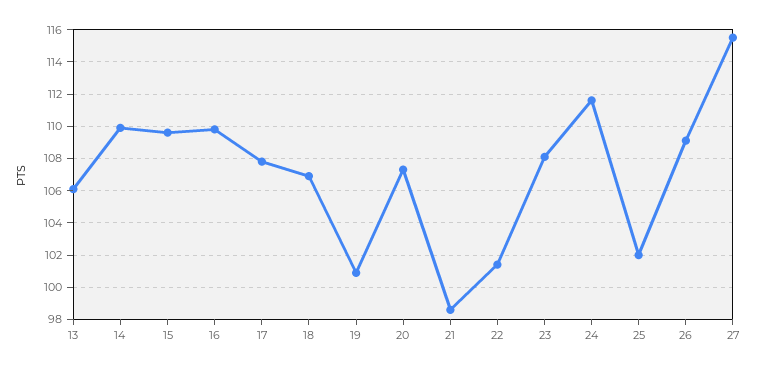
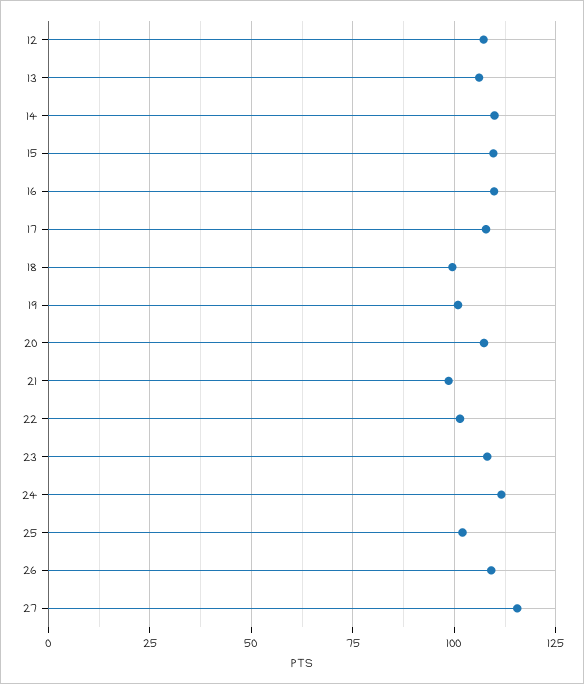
18: 107 -> 100
12: none -> 107.5

